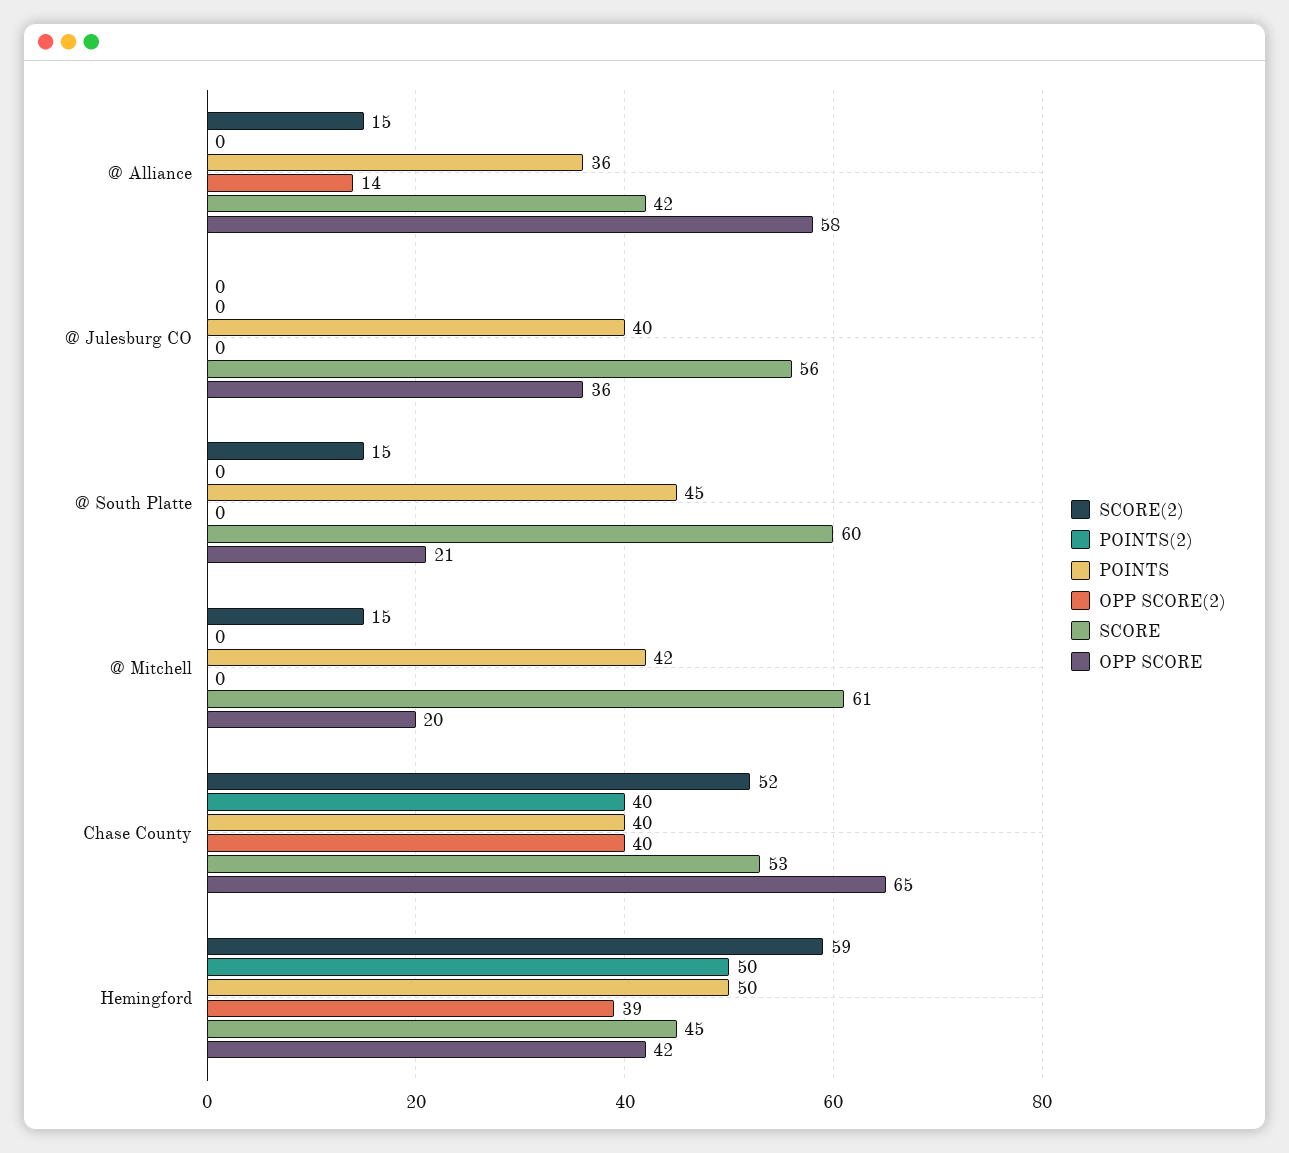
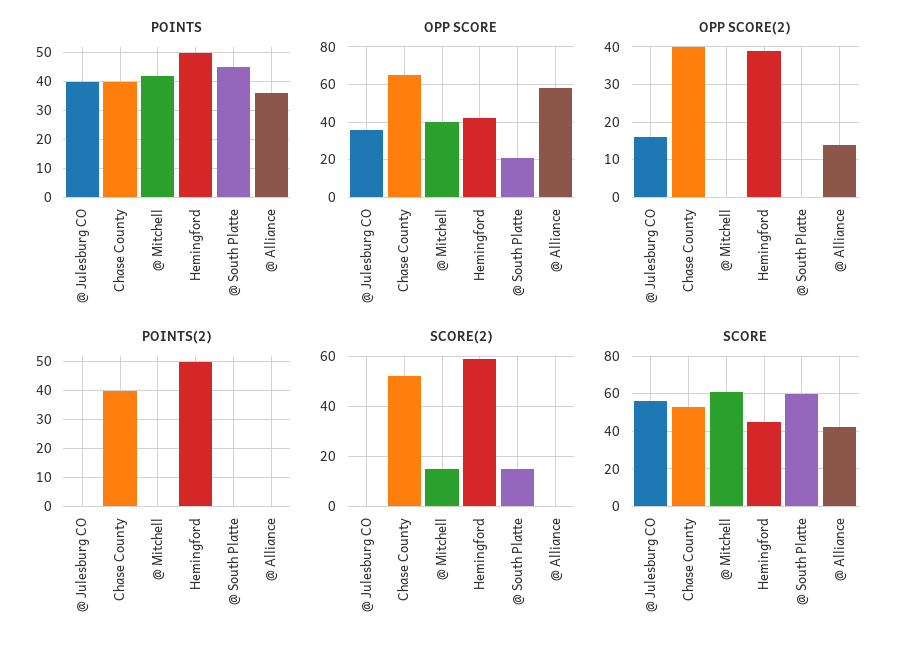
SCORE(2), @ Alliance: 15 -> 0
OPP SCORE(2), @ Julesburg CO: 0 -> 15
OPP SCORE, @ Mitchell: 20 -> 40

